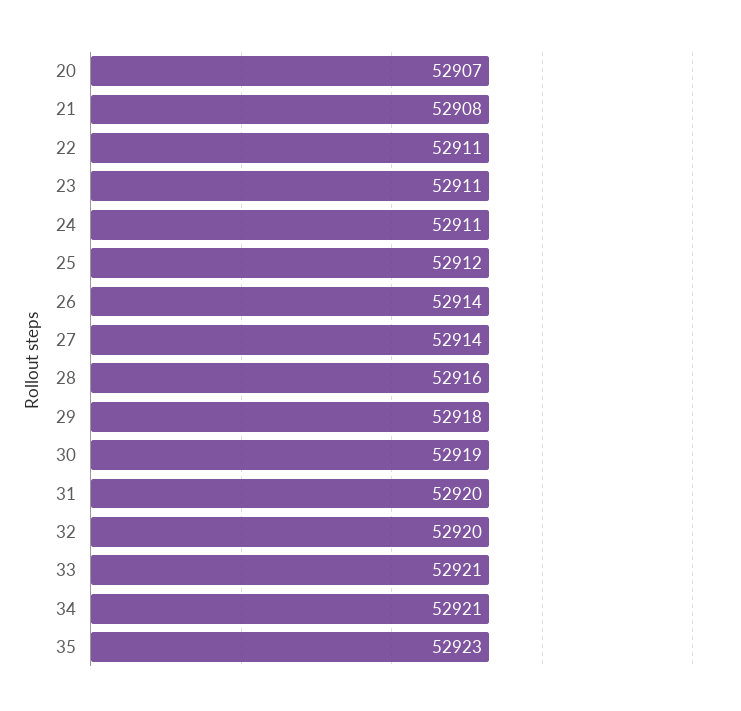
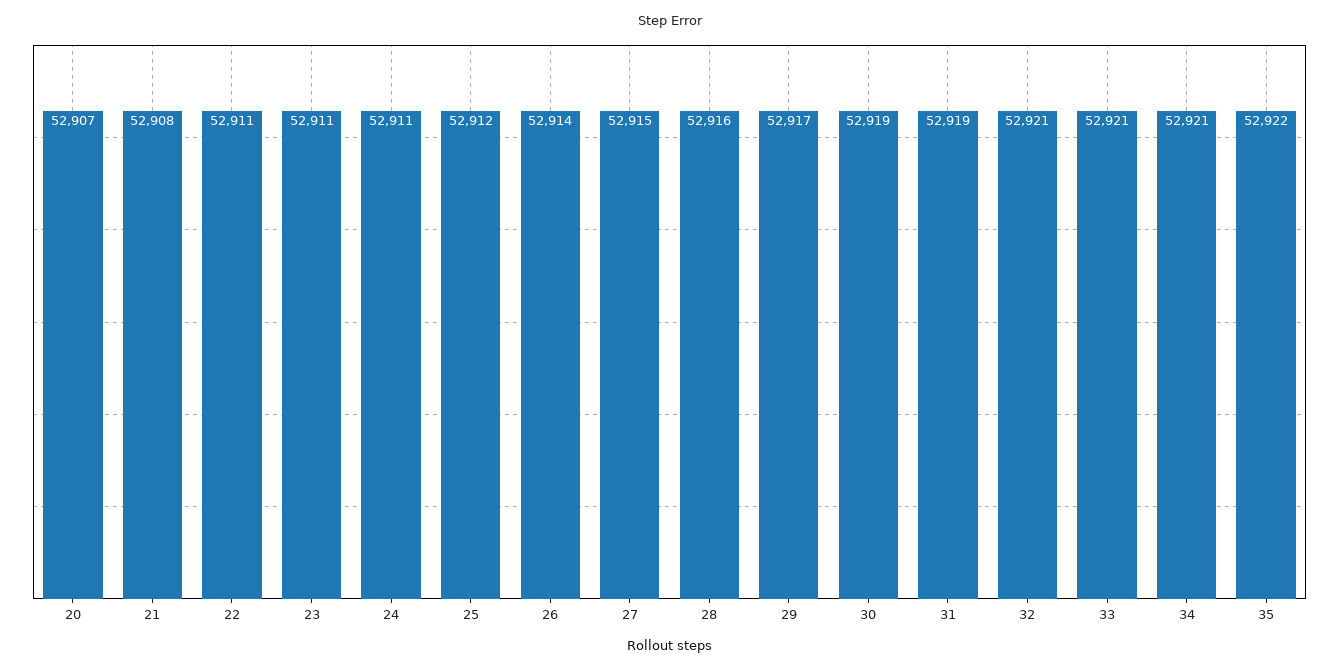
27: 52914 -> 52915
29: 52918 -> 52917
31: 52920 -> 52919
32: 52920 -> 52921
35: 52923 -> 52922

